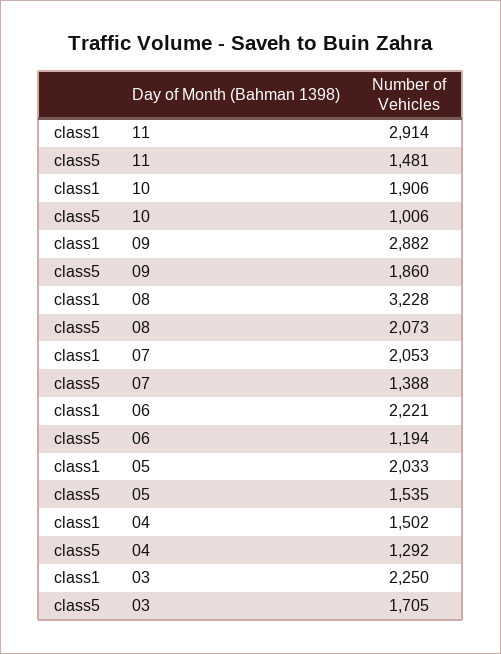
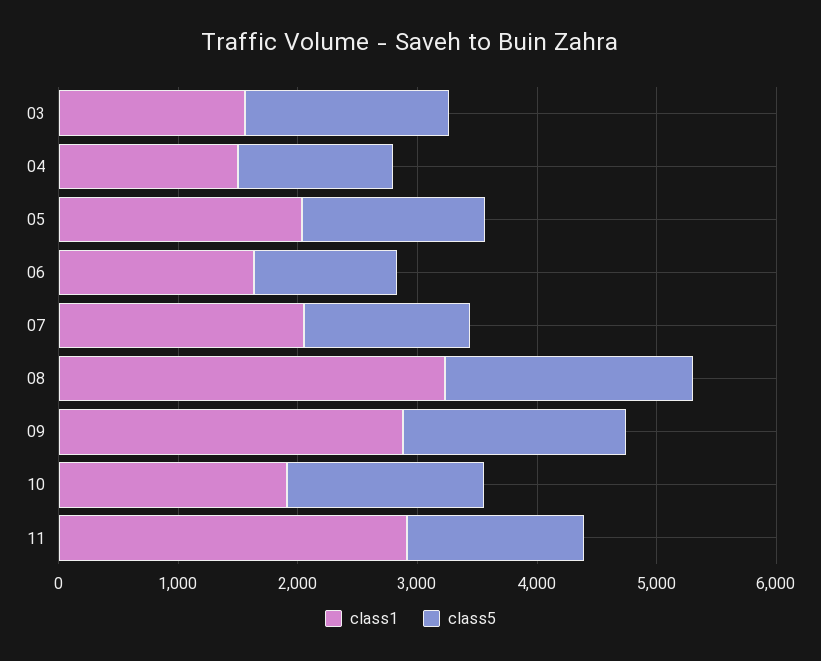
class5, 10: 1006 -> 1600
class1, 06: 2221 -> 1600
class1, 03: 2250 -> 1600

